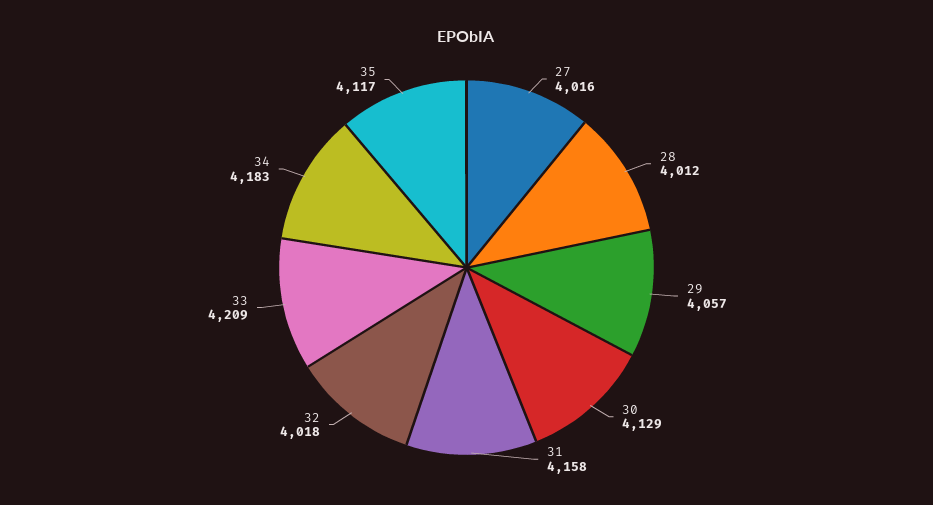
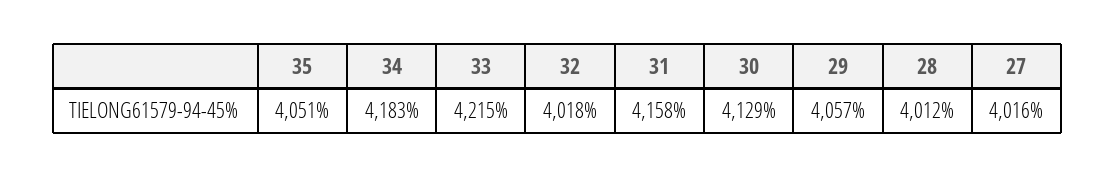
33: 4209 -> 4215
35: 4117 -> 4051

